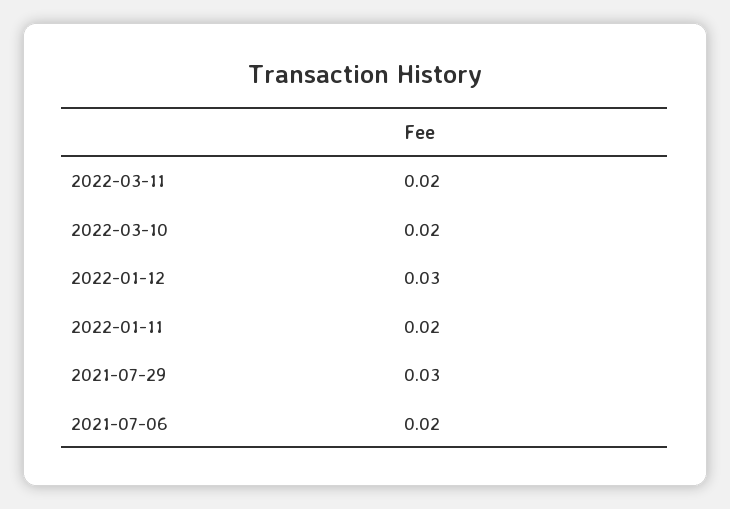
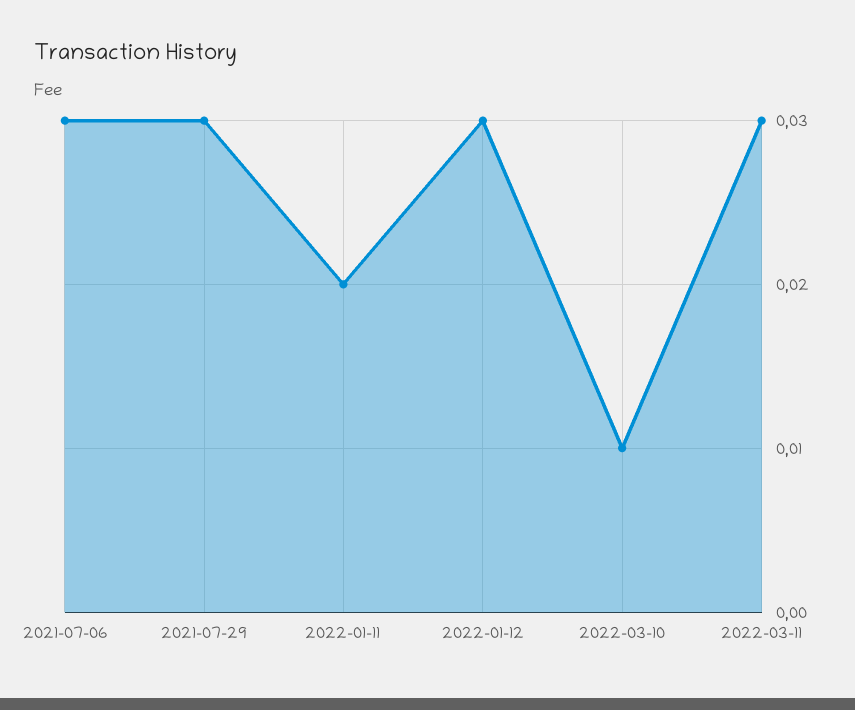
2022-03-11: 0.02 -> 0.03
2022-03-10: 0.02 -> 0.01
2021-07-06: 0.02 -> 0.03

